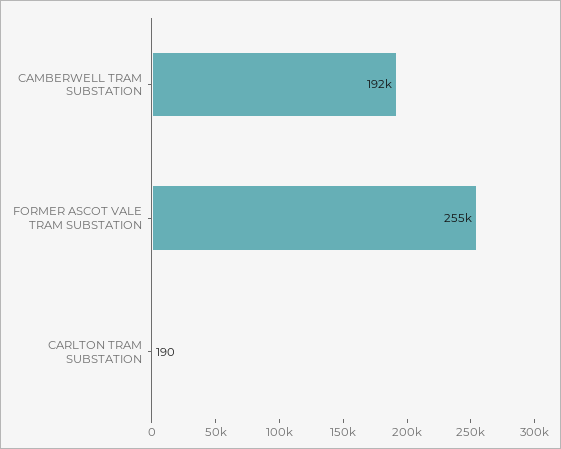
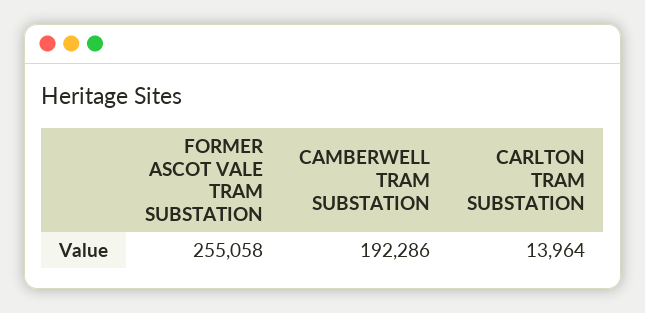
CARLTON TRAM SUBSTATION: 190 -> 13964

